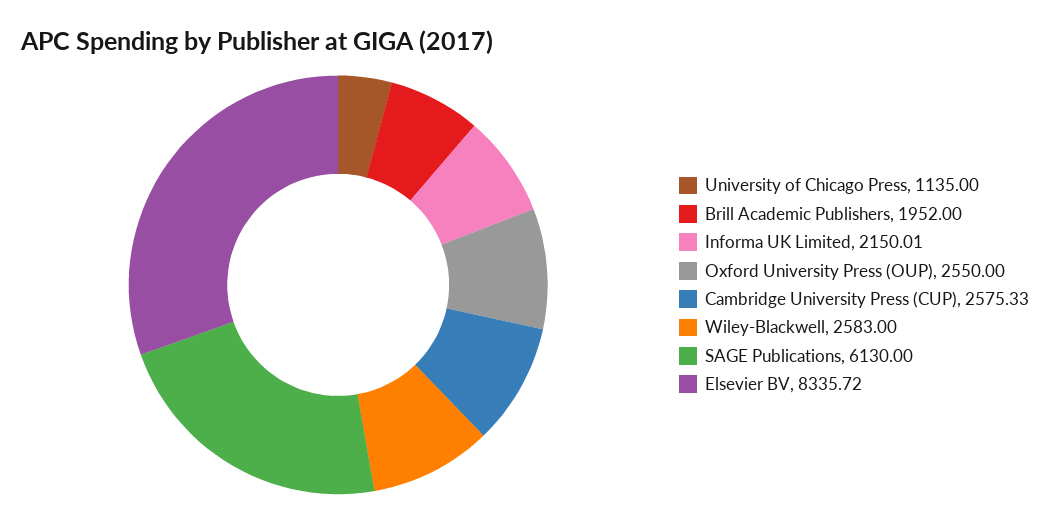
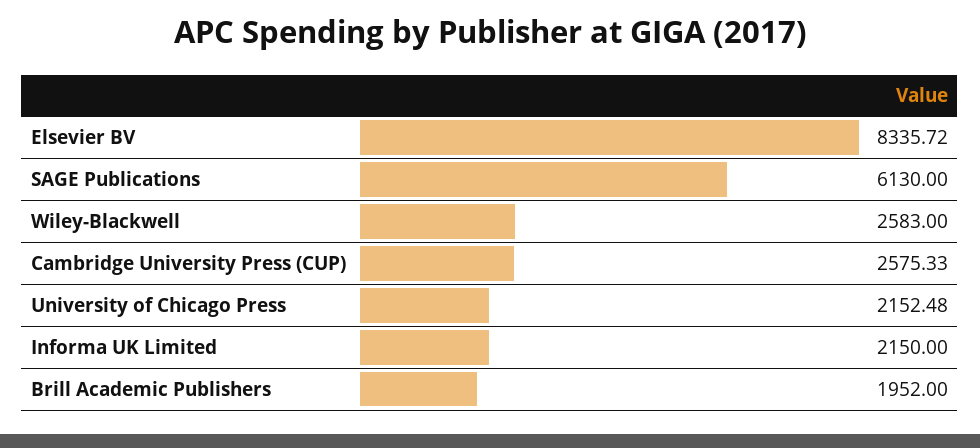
University of Chicago Press: 1135 -> 2152.48
Informa UK Limited: 2150.01 -> 2150
Oxford University Press (OUP): 2550 -> none

